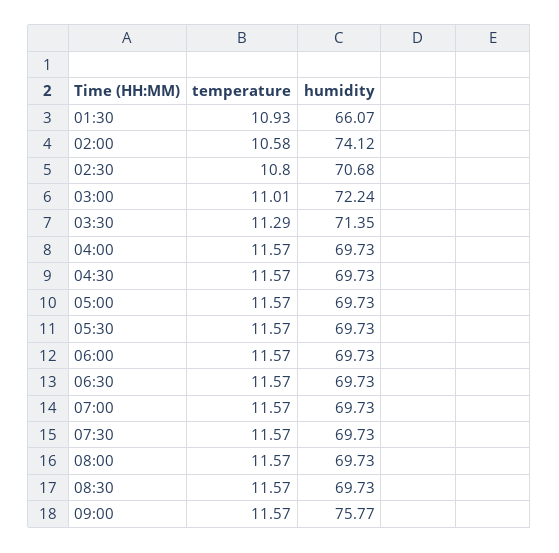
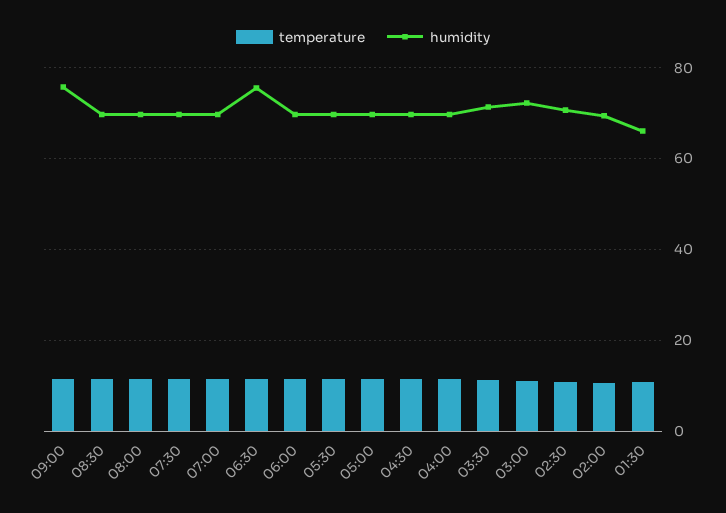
humidity, 02:00: 74.12 -> 70
humidity, 06:30: 69.73 -> 76

